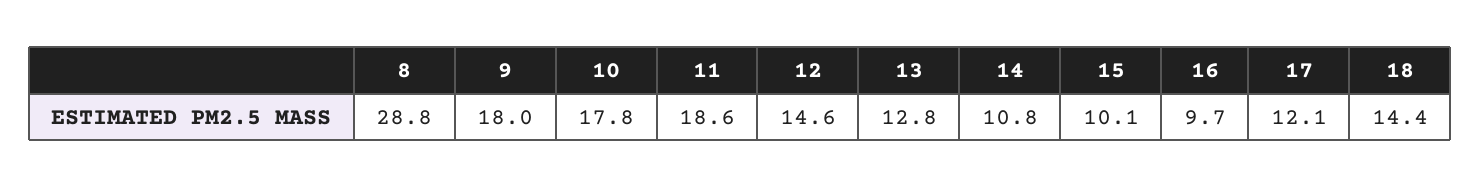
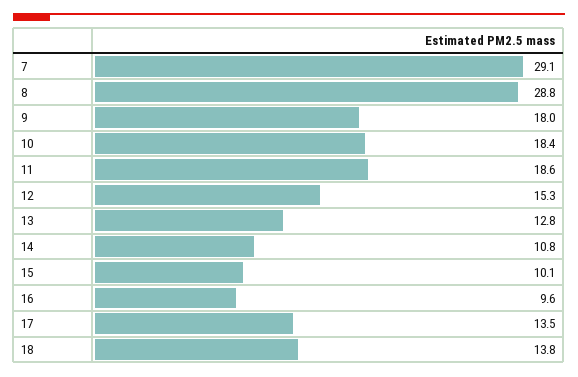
10: 17.8 -> 18.4
12: 14.6 -> 15.3
16: 9.7 -> 9.6
17: 12.1 -> 13.5
18: 14.4 -> 13.8
7: none -> 29.1

